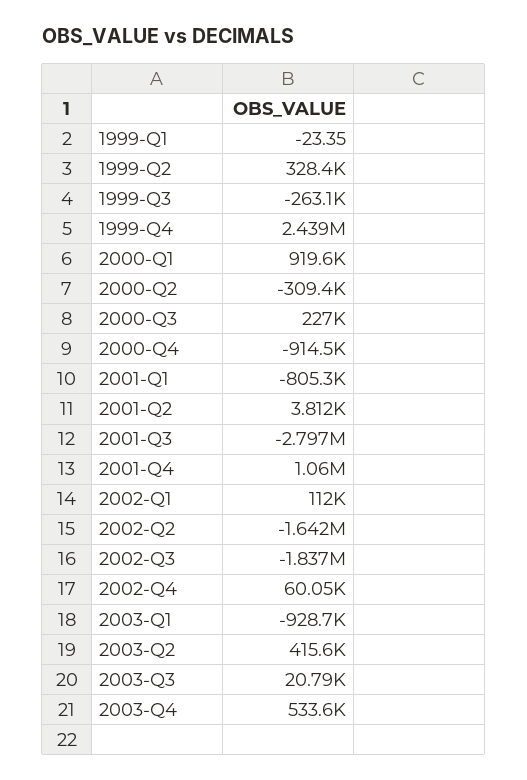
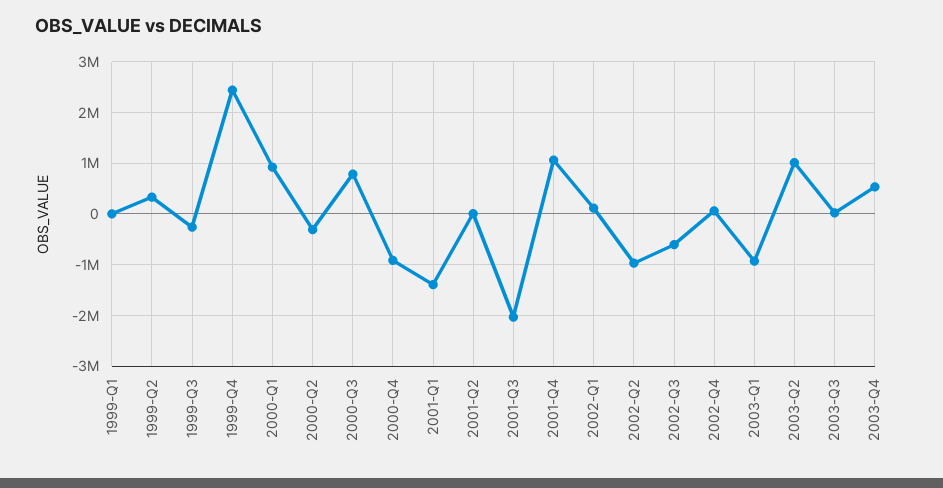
2000-Q3: 227000 -> 800000
2001-Q1: -805300 -> -1400000
2001-Q3: -2797000 -> -2000000
2002-Q2: -1642000 -> -1000000
2002-Q3: -1837000 -> -600000
2003-Q2: 415600 -> 1000000

